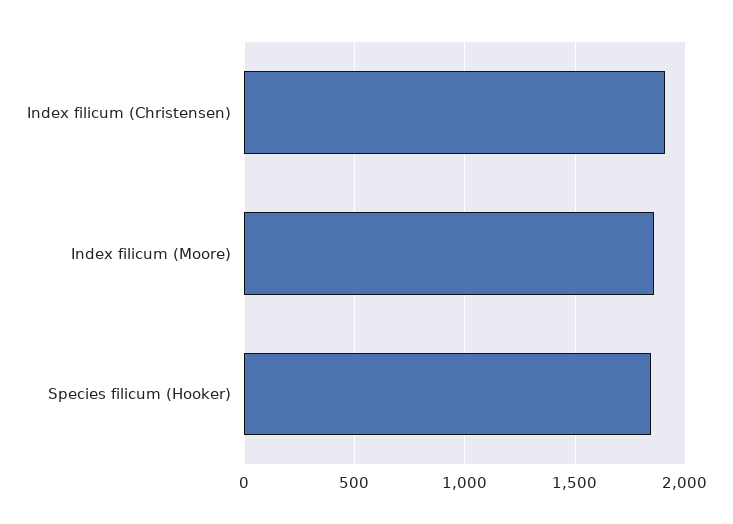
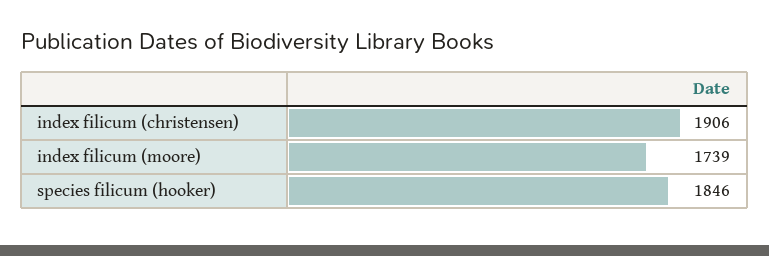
Index filicum (Moore): 1850 -> 1739

